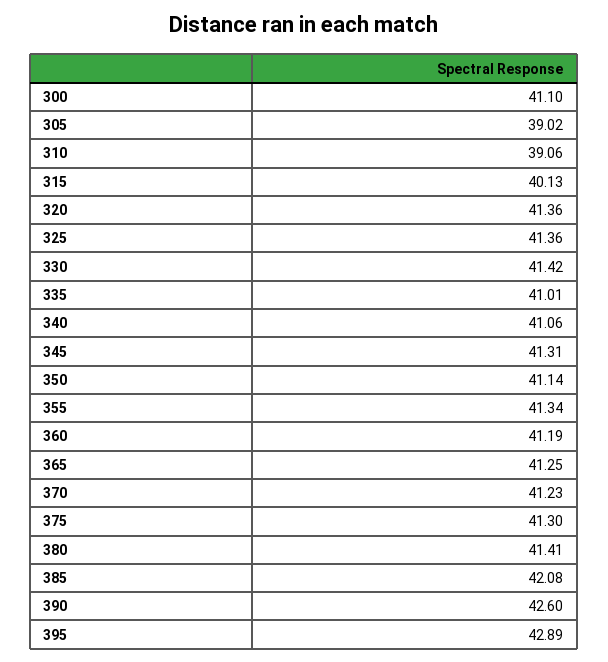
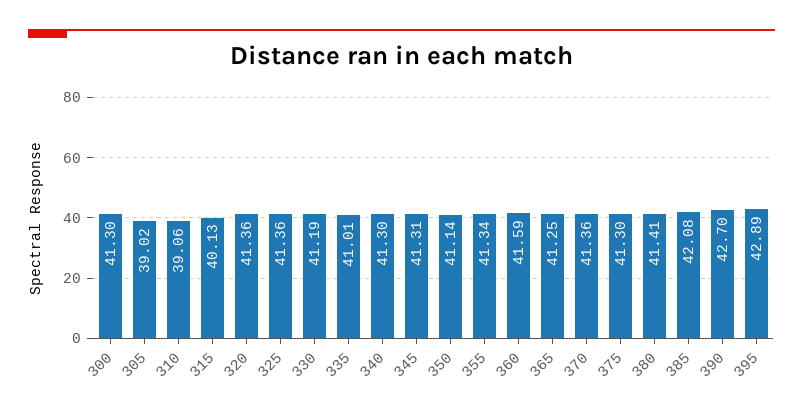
300: 41.1 -> 41.3
330: 41.42 -> 41.19
340: 41.06 -> 41.3
360: 41.19 -> 41.59
370: 41.23 -> 41.36
390: 42.6 -> 42.7

